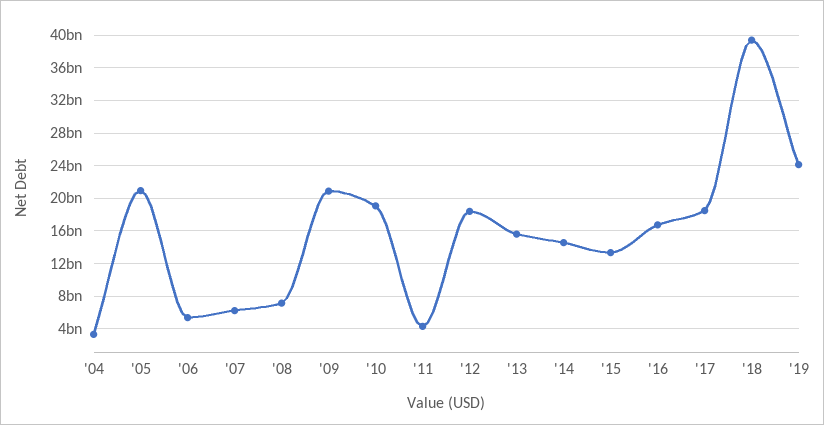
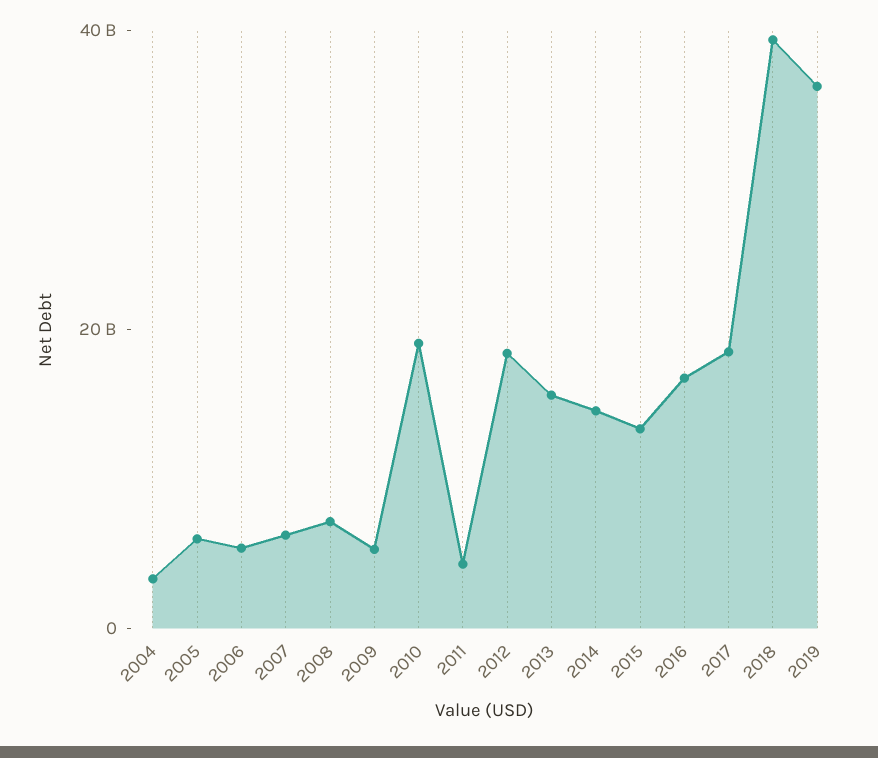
'05: 21000000000 -> 5000000000
'09: 21000000000 -> 5000000000
'19: 24000000000 -> 35000000000

